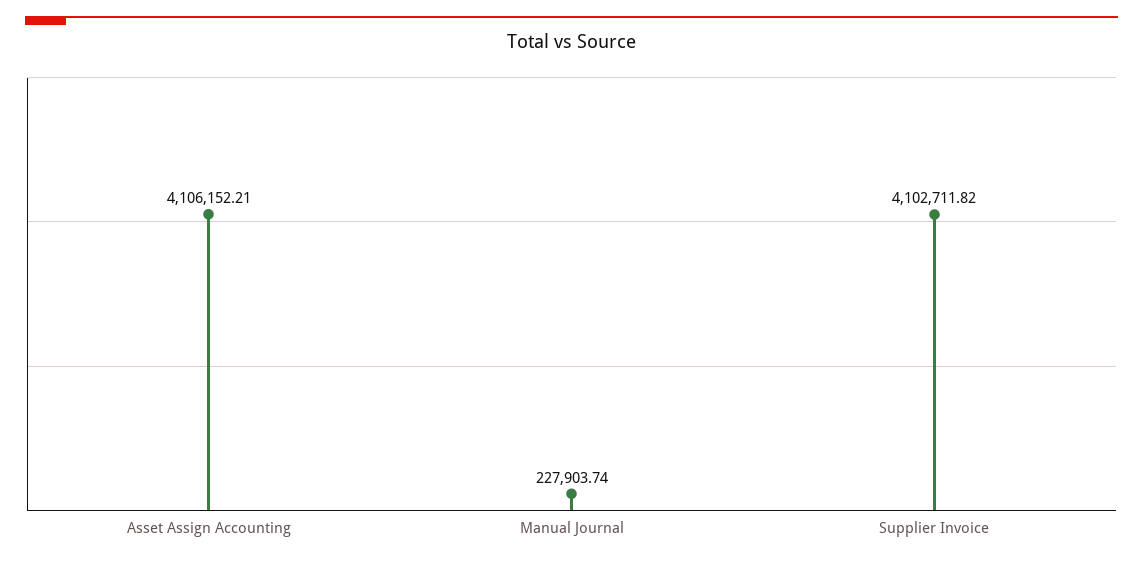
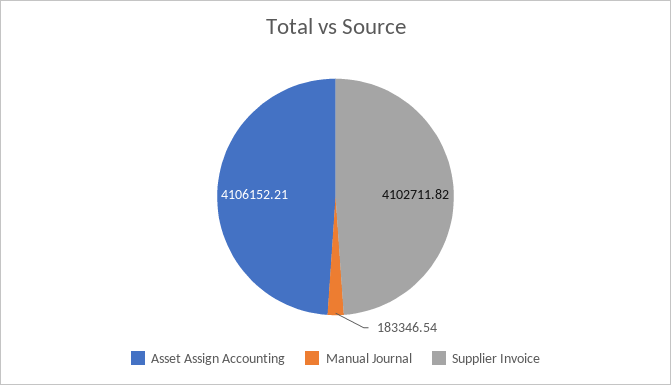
Manual Journal: 227903.74 -> 183346.54

